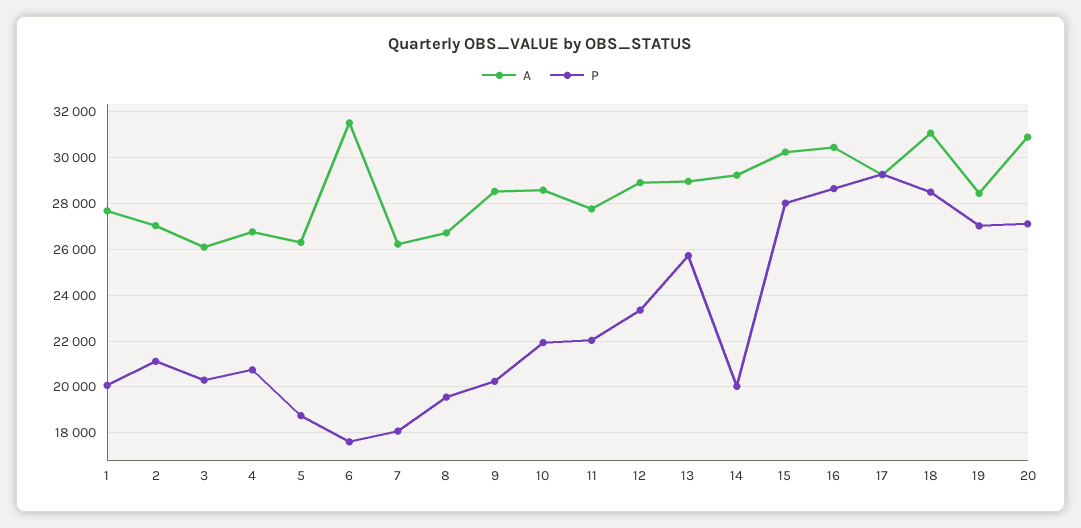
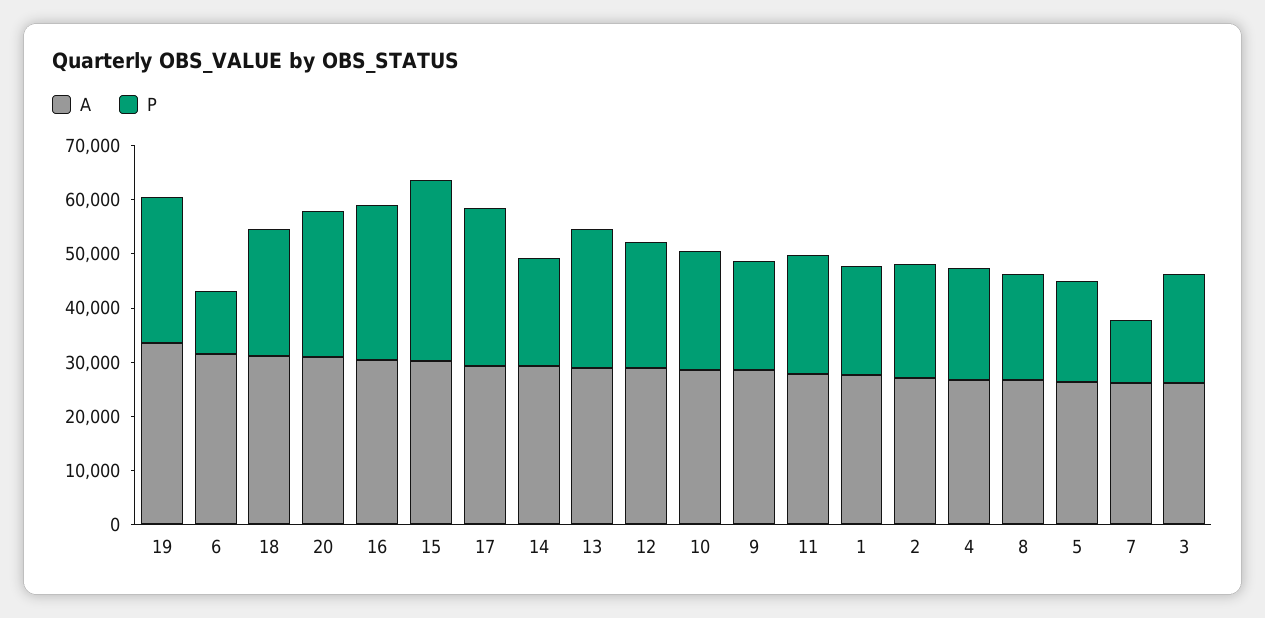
P, 6: 17500 -> 12000
P, 7: 18000 -> 12000
P, 15: 28000 -> 34000
P, 18: 28500 -> 24000
A, 19: 28500 -> 34000

